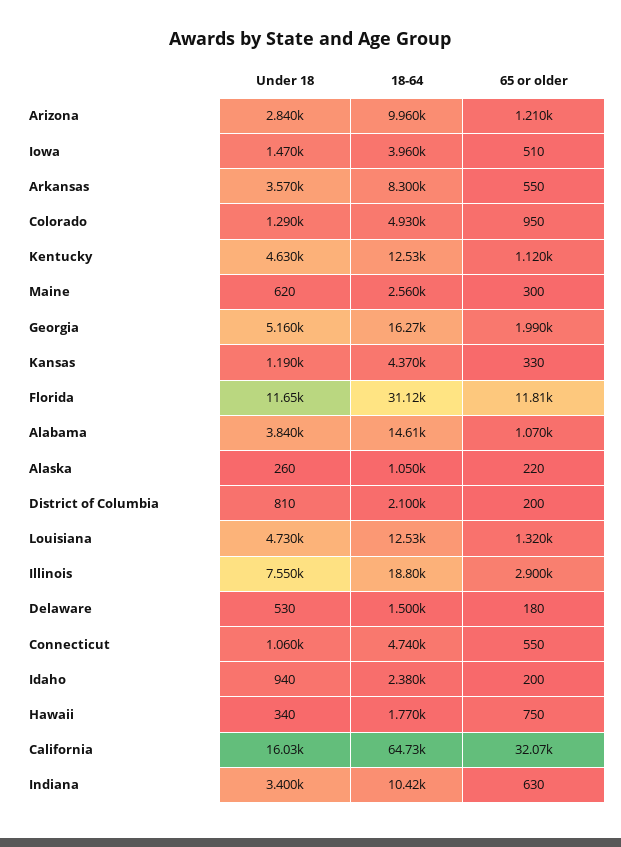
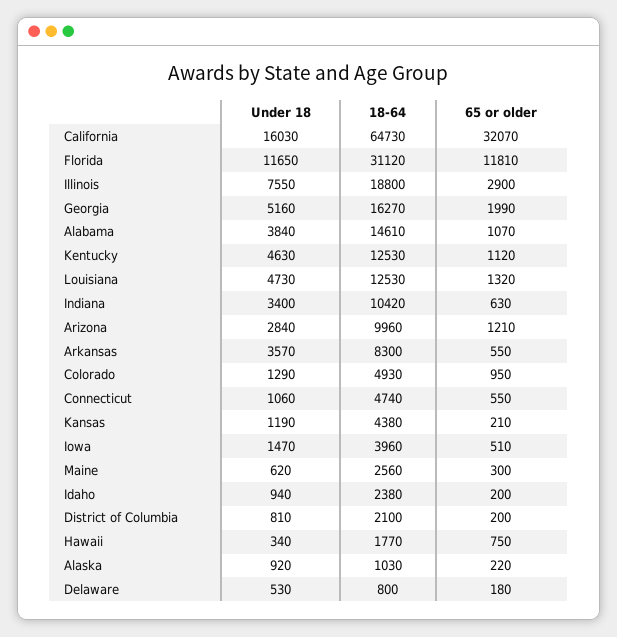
18-64, Kansas: 4370 -> 4380
65 or older, Kansas: 330 -> 210
Under 18, Alaska: 260 -> 920
18-64, Alaska: 1050 -> 1030
18-64, Delaware: 1500 -> 800

